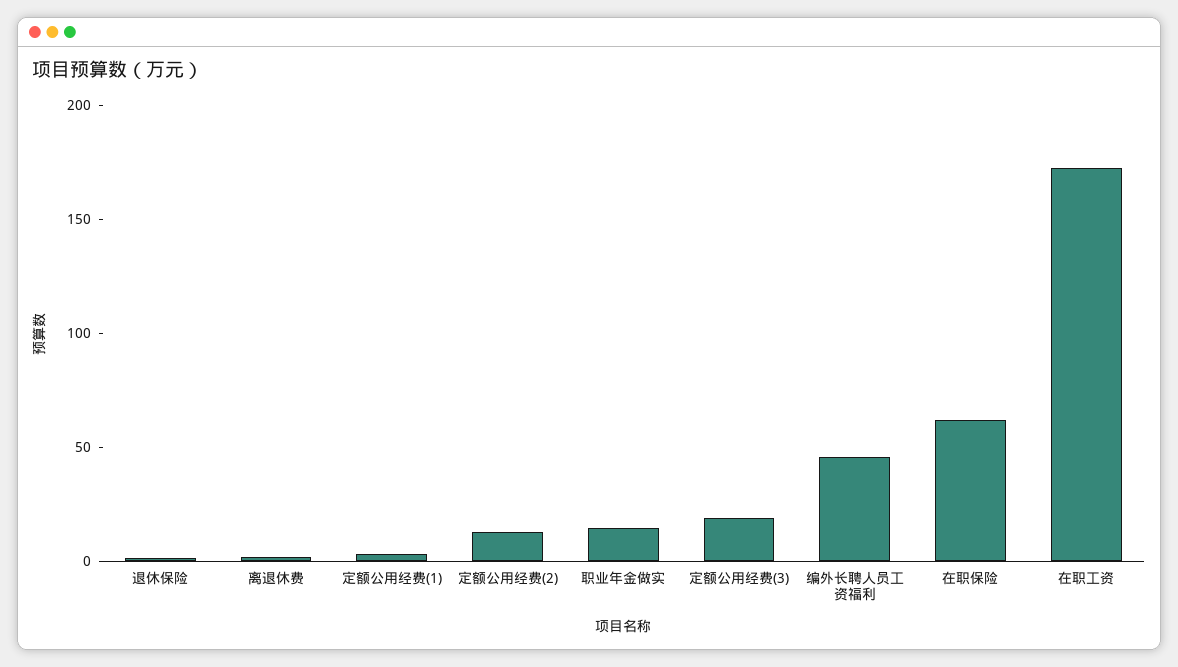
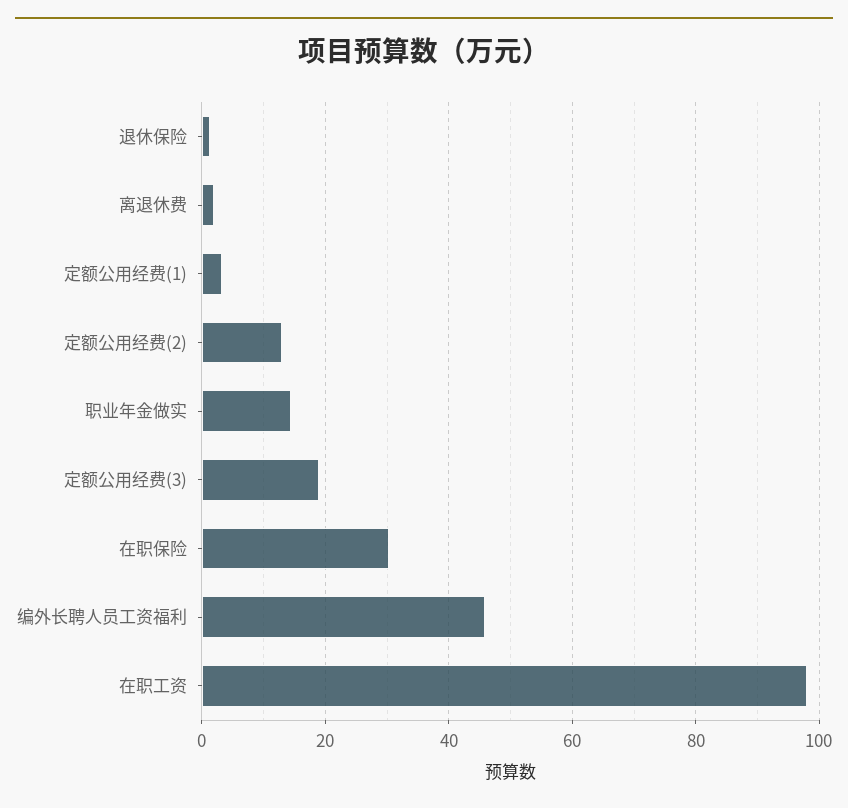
在职保险: 60 -> 30
在职工资: 170 -> 98

